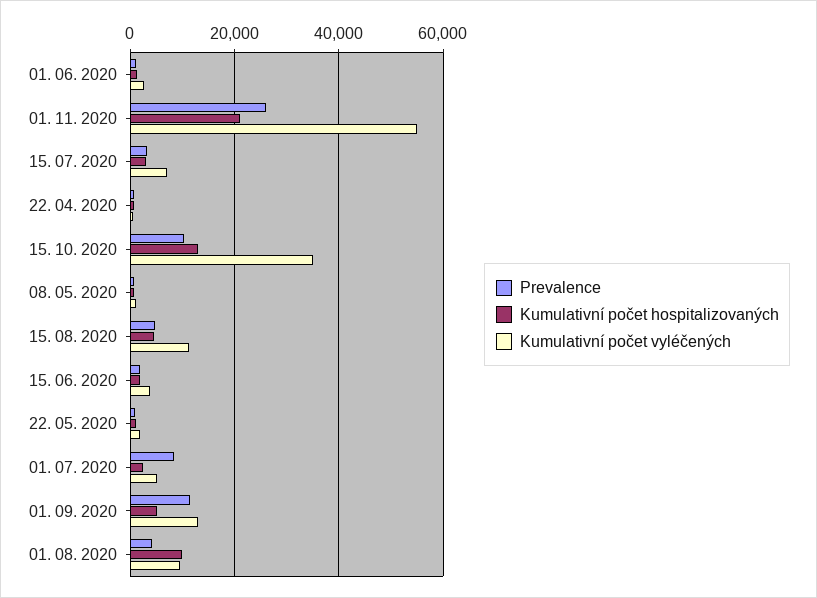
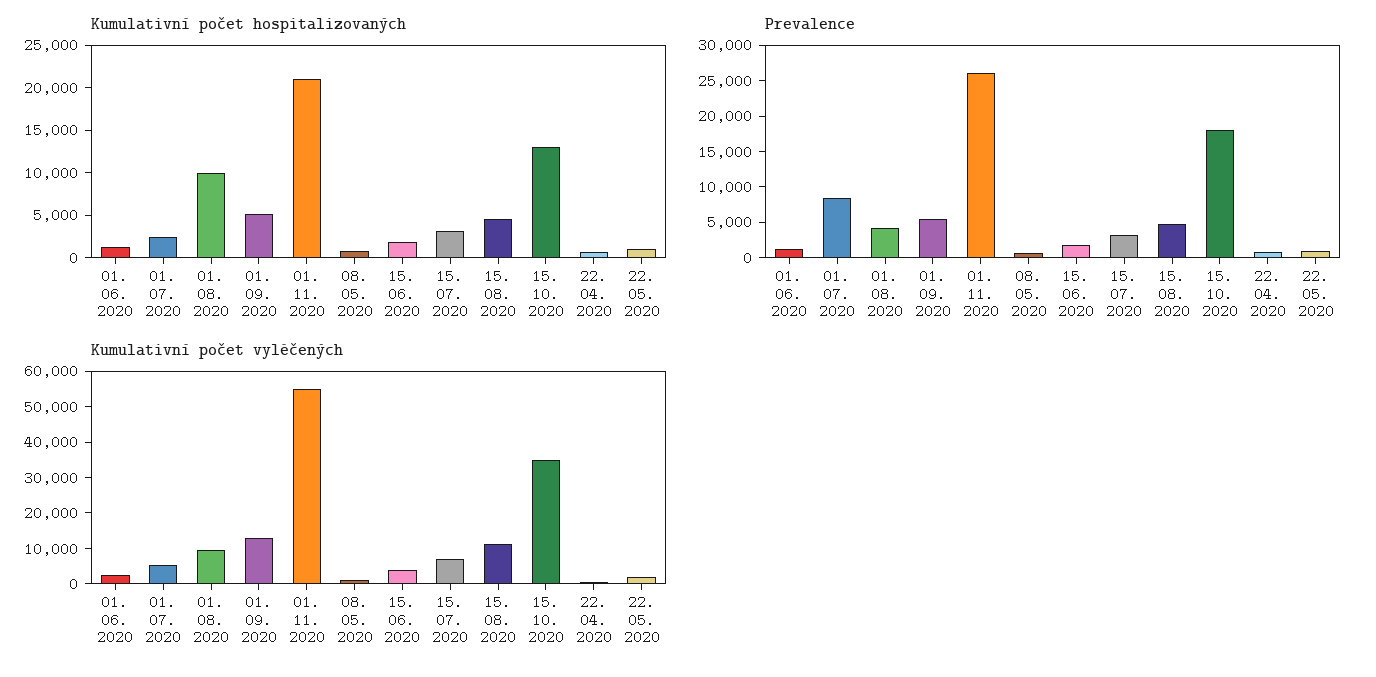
Prevalence, 15. 10. 2020: 10000 -> 17500
Prevalence, 01. 09. 2020: 12000 -> 5000

